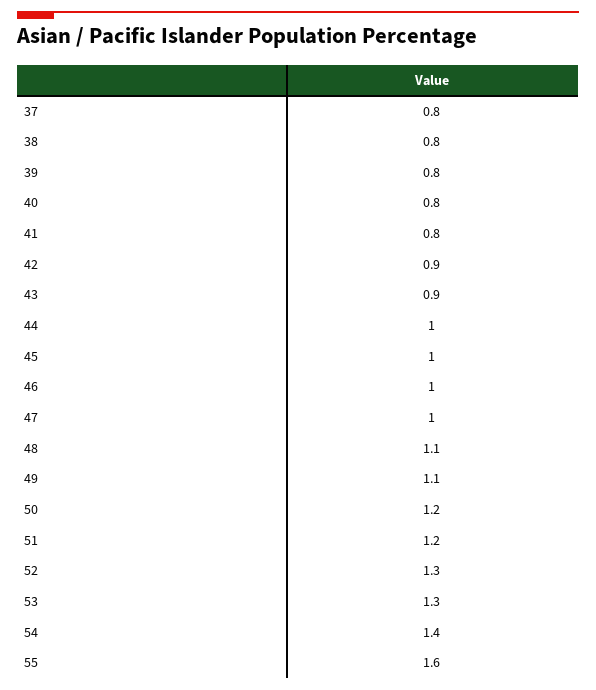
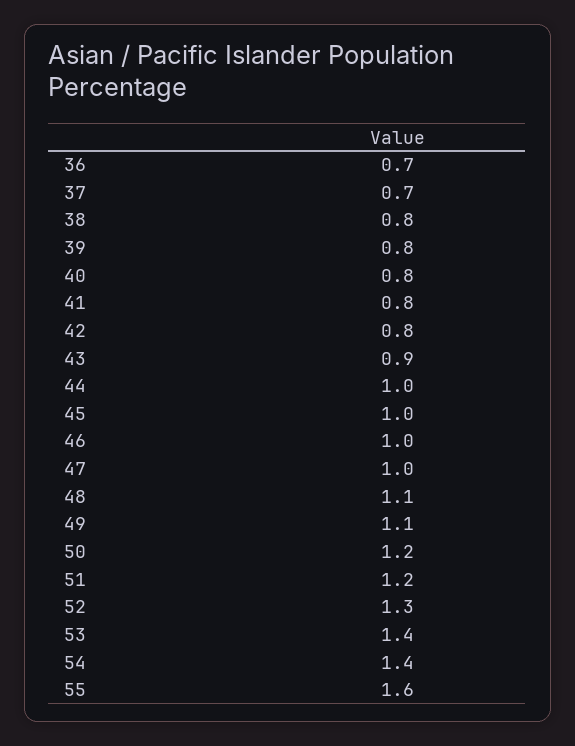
37: 0.8 -> 0.7
42: 0.9 -> 0.8
53: 1.3 -> 1.4
36: none -> 0.7

